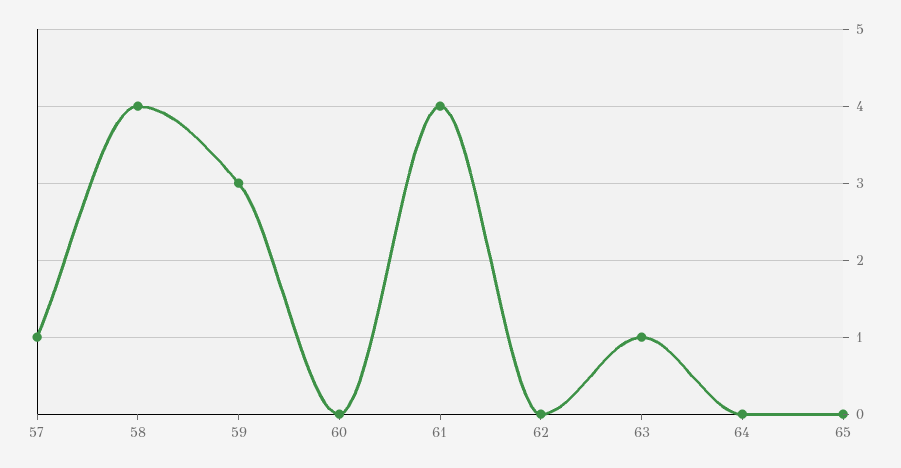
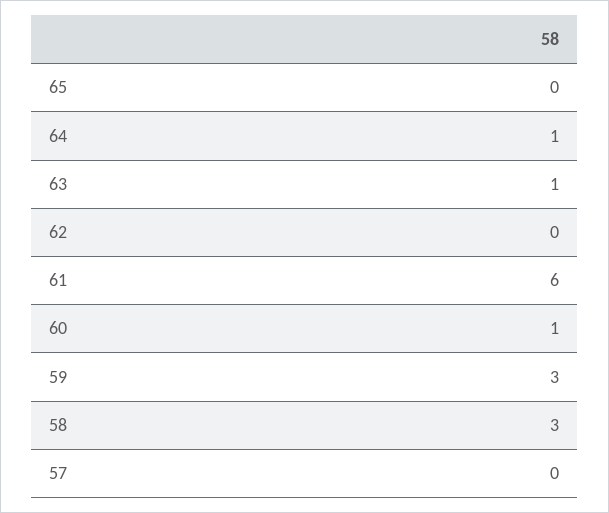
57: 1 -> 0
58: 4 -> 3
60: 0 -> 1
61: 4 -> 6
64: 0 -> 1

